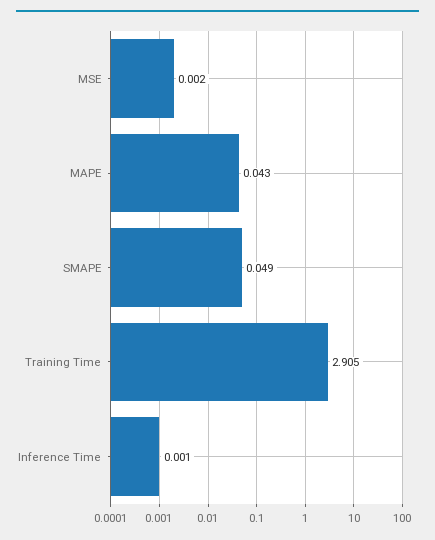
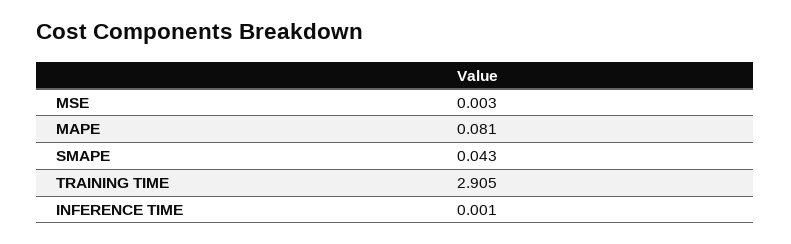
MSE: 0.002 -> 0.003
MAPE: 0.043 -> 0.081
SMAPE: 0.049 -> 0.043

